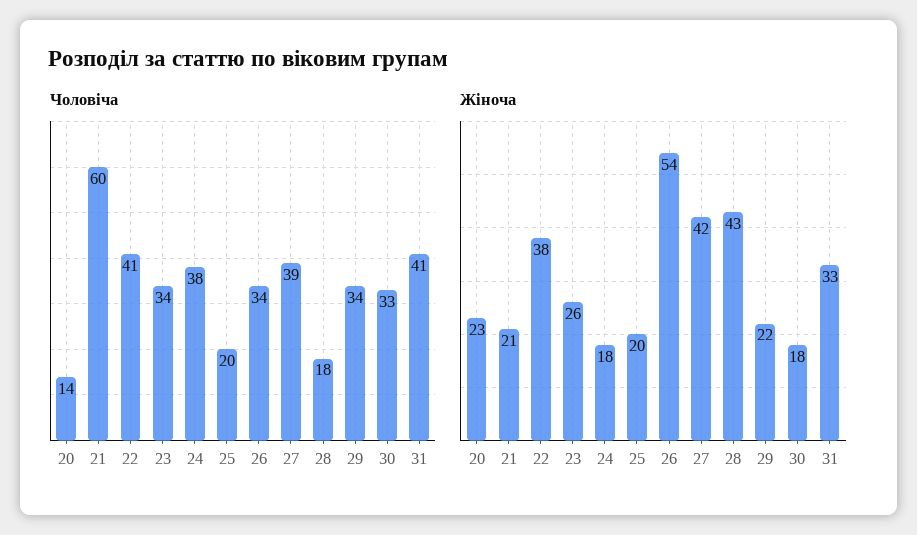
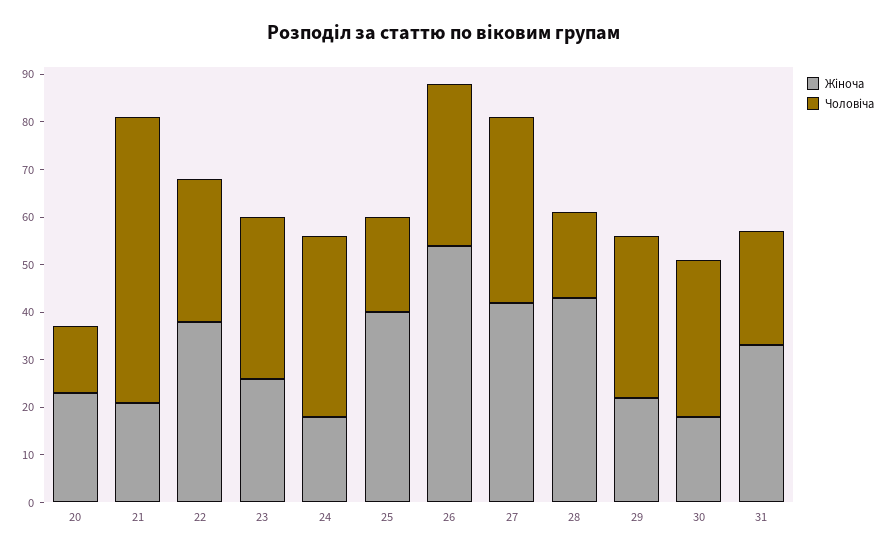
Чоловіча, 22: 41 -> 30
Чоловіча, 31: 41 -> 25
Жіноча, 25: 20 -> 40

